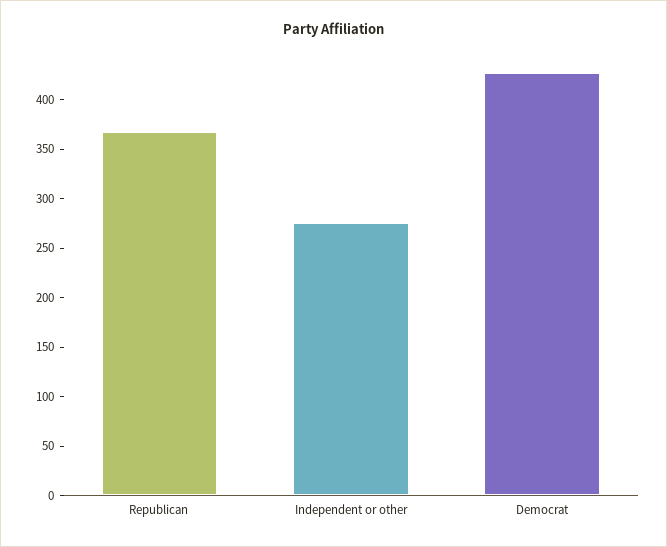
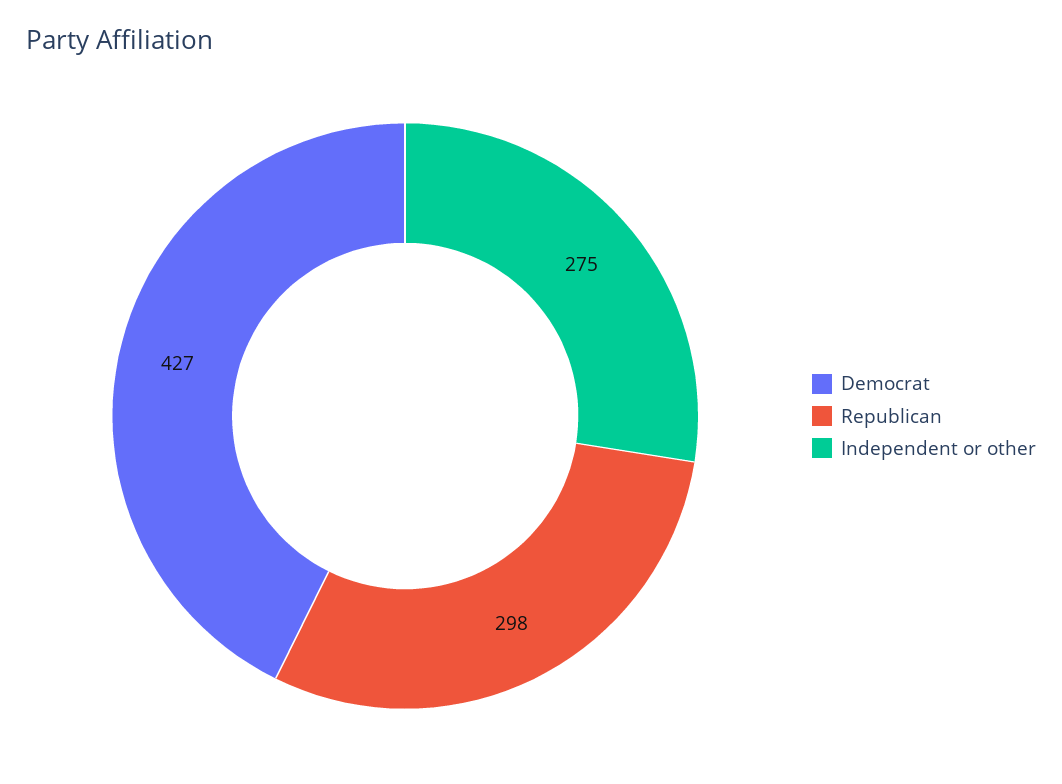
Republican: 370 -> 298

